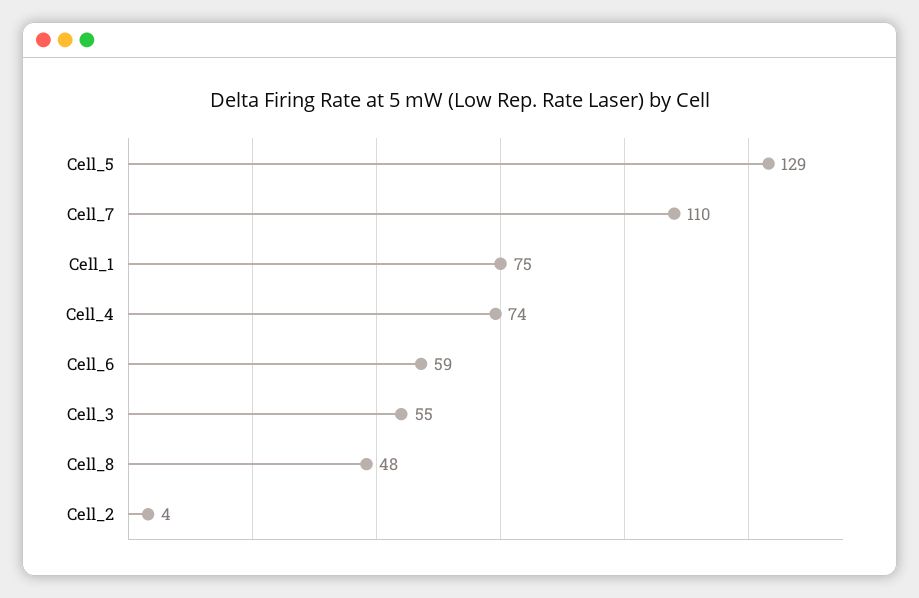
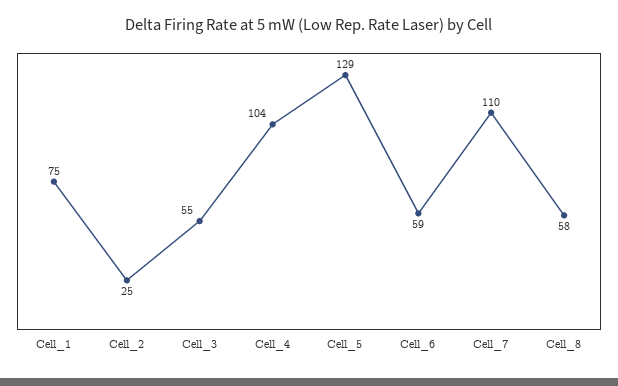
Cell_4: 74 -> 104
Cell_8: 48 -> 58
Cell_2: 4 -> 25

